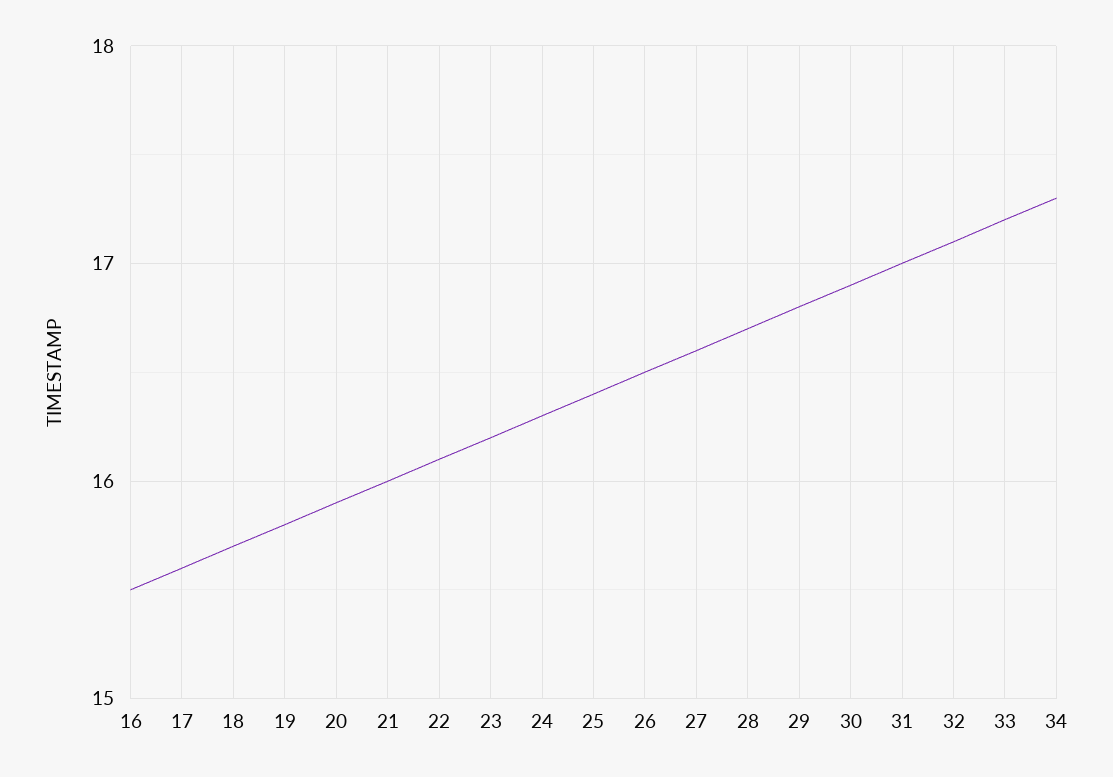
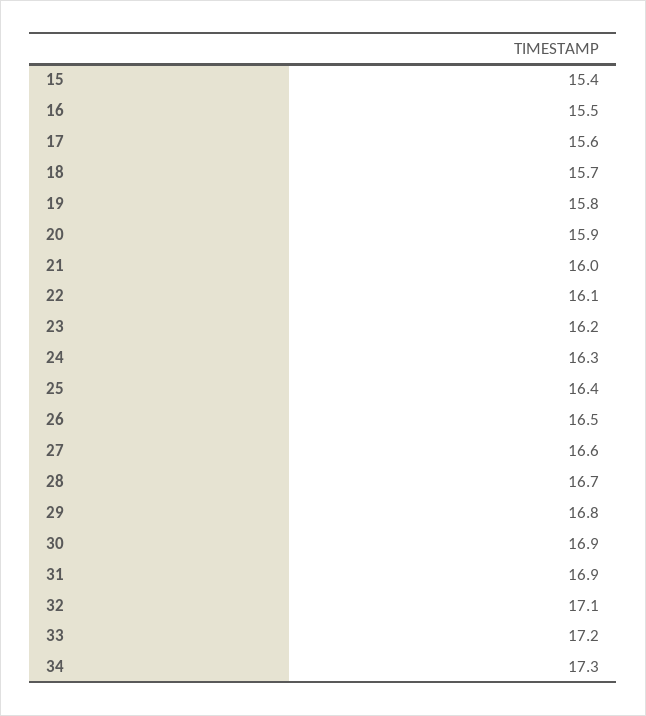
31: 17 -> 16.9
15: none -> 15.4

